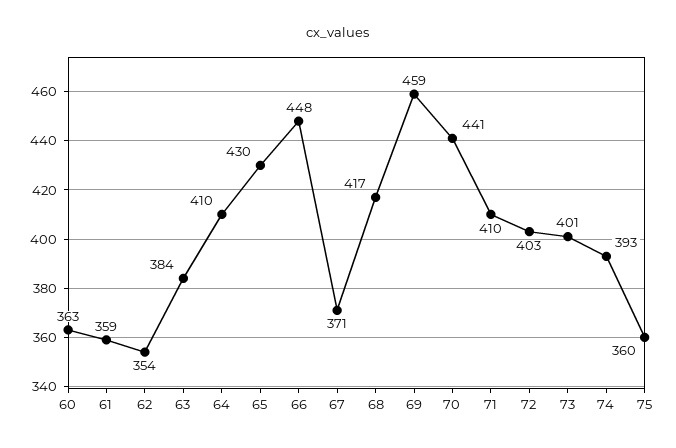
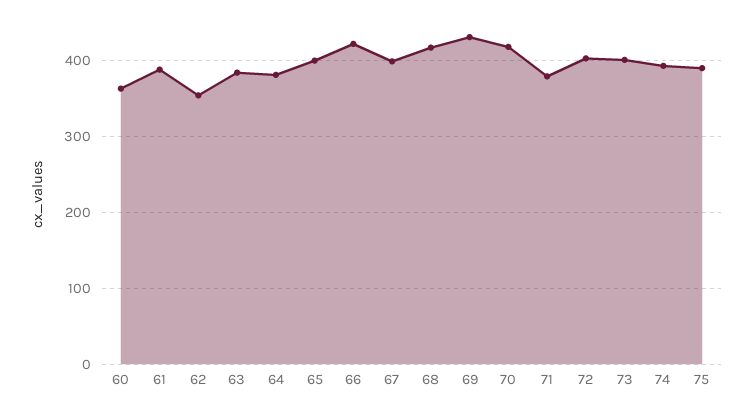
61: 359 -> 390
64: 410 -> 380
65: 430 -> 400
66: 448 -> 420
67: 371 -> 400
69: 459 -> 430
70: 441 -> 420
71: 410 -> 380
75: 360 -> 390

